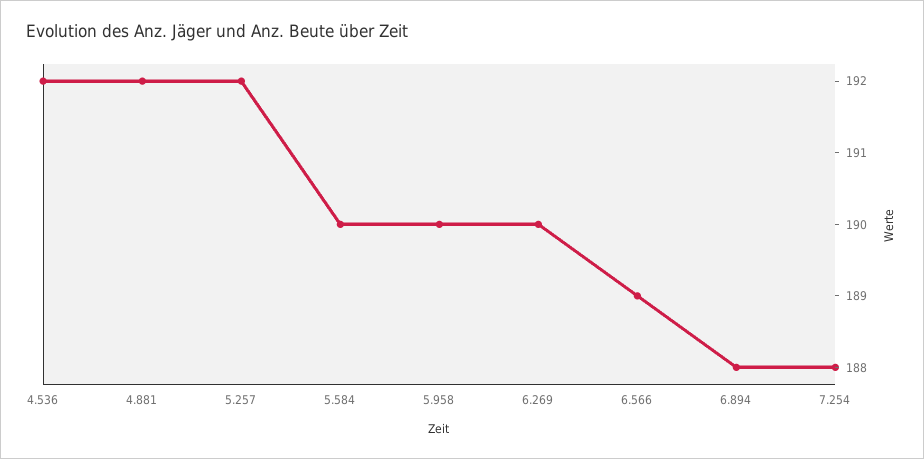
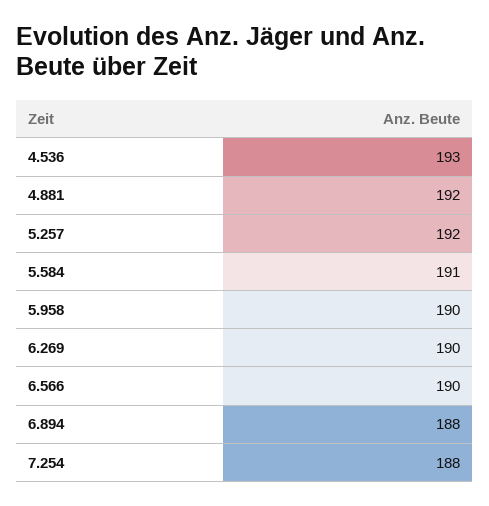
4.536: 192 -> 193
5.584: 190 -> 191
6.566: 189 -> 190

